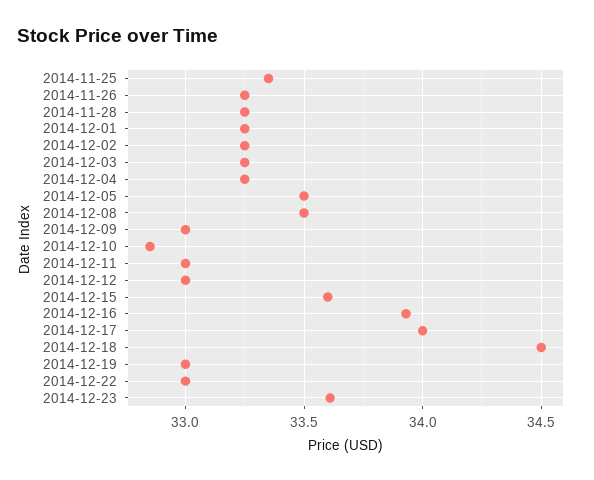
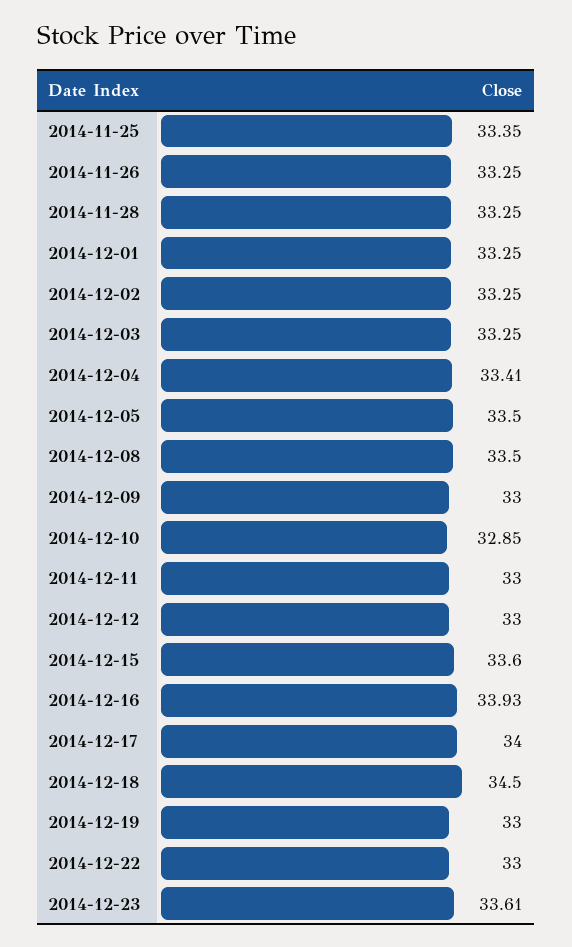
2014-12-04: 33.25 -> 33.41

